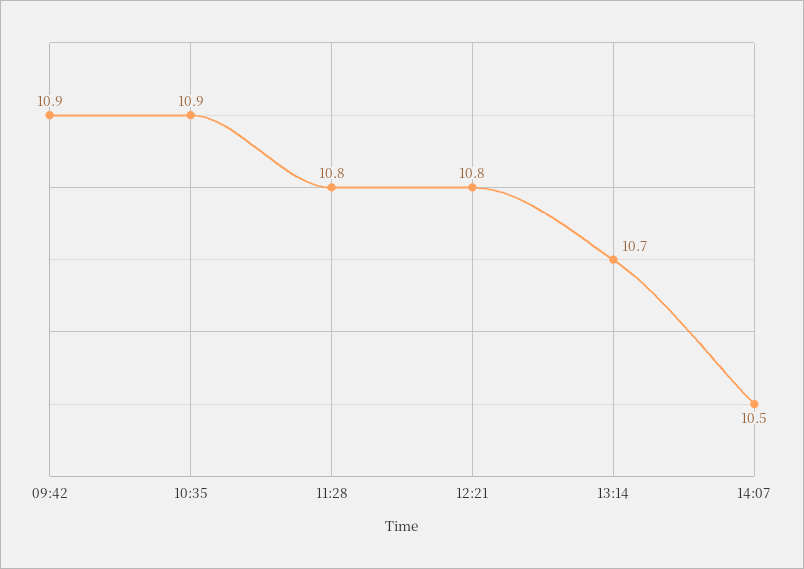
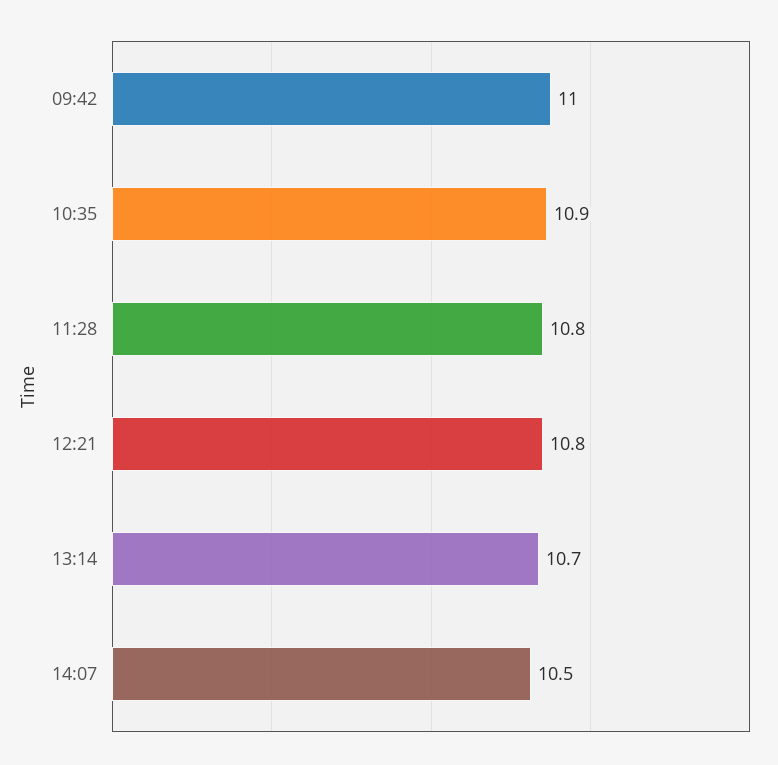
09:42: 10.9 -> 11

